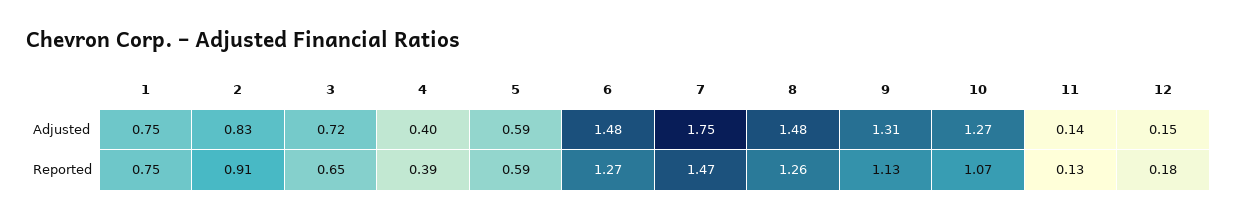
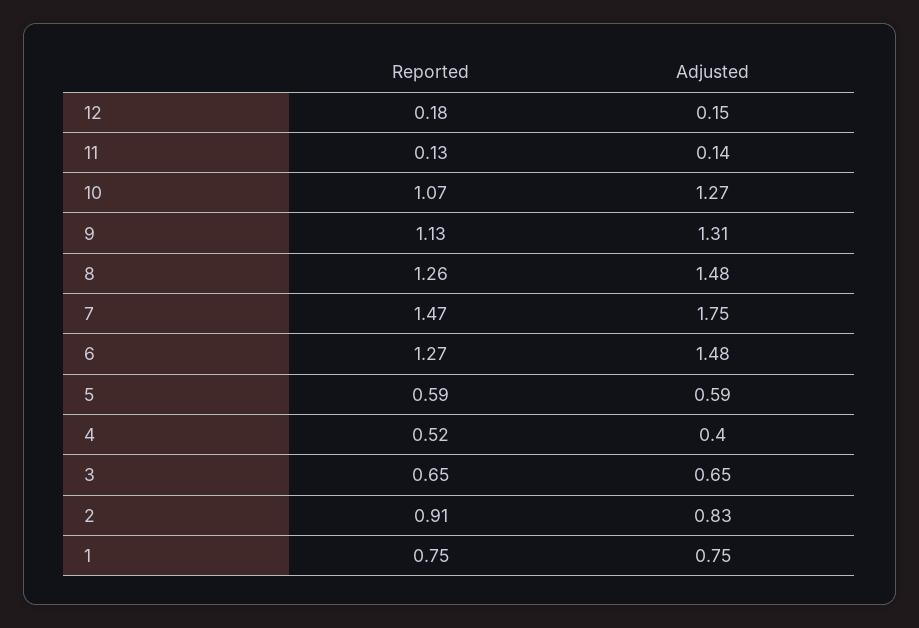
3, Adjusted: 0.72 -> 0.65
4, Reported: 0.39 -> 0.52

